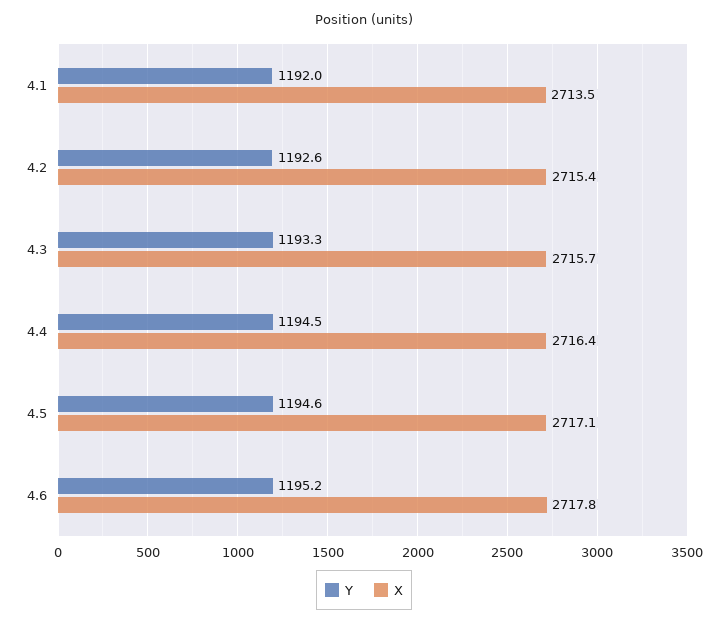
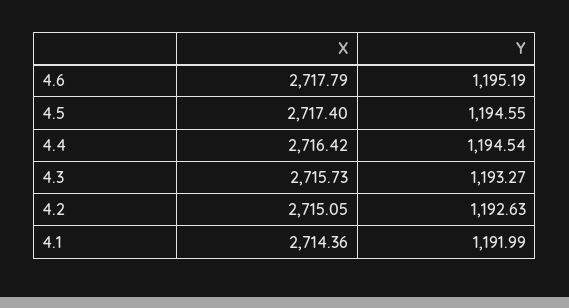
X, 4.1: 2713.5 -> 2714.36
X, 4.2: 2715.4 -> 2715.05
X, 4.5: 2717.1 -> 2717.4

